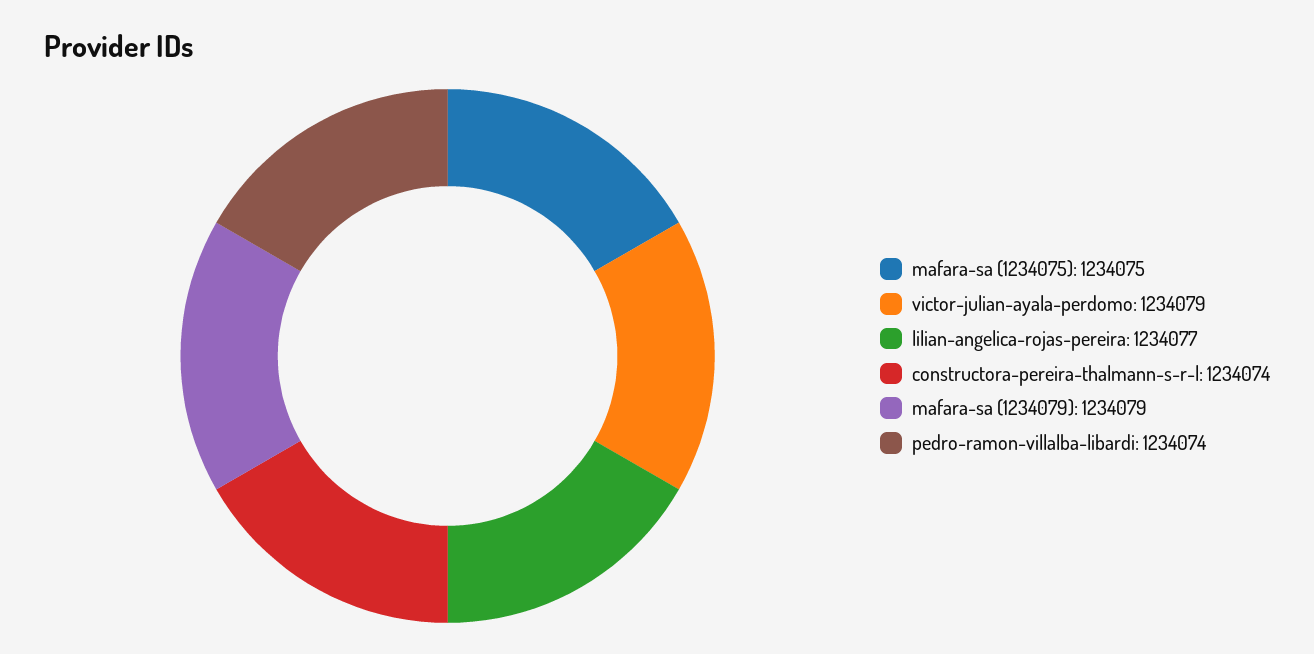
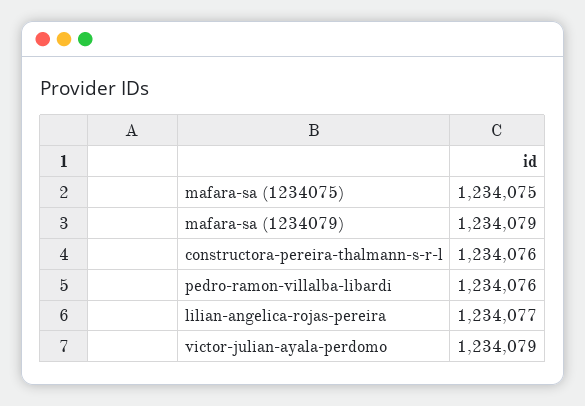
constructora-pereira-thalmann-s-r-l: 1234074 -> 1234076
pedro-ramon-villalba-libardi: 1234074 -> 1234076

